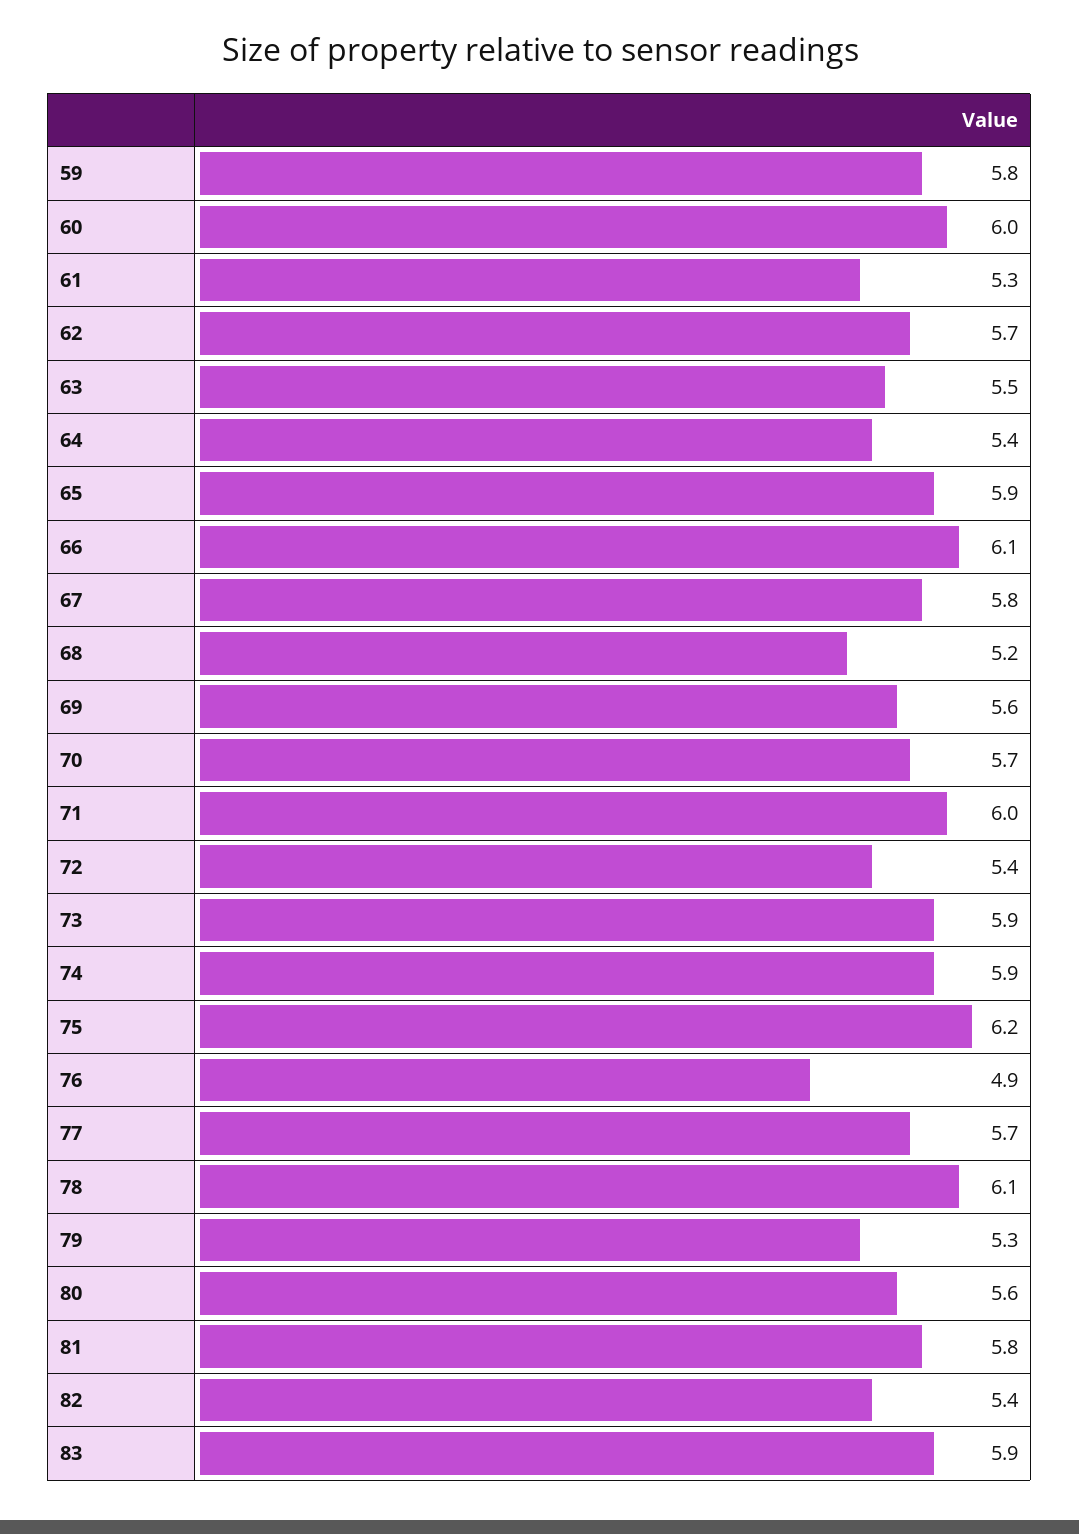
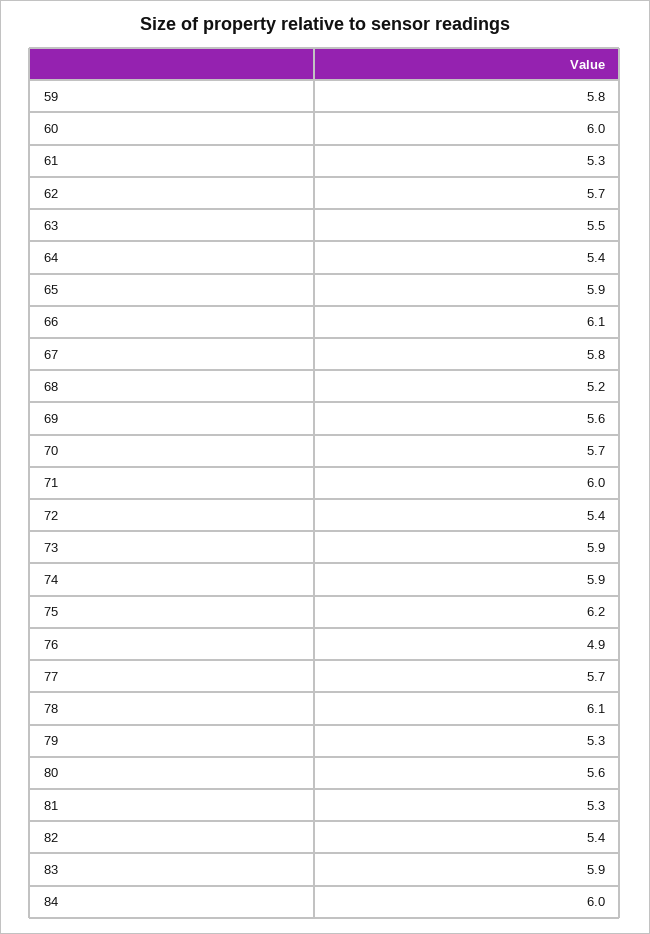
81: 5.8 -> 5.3
84: none -> 6

